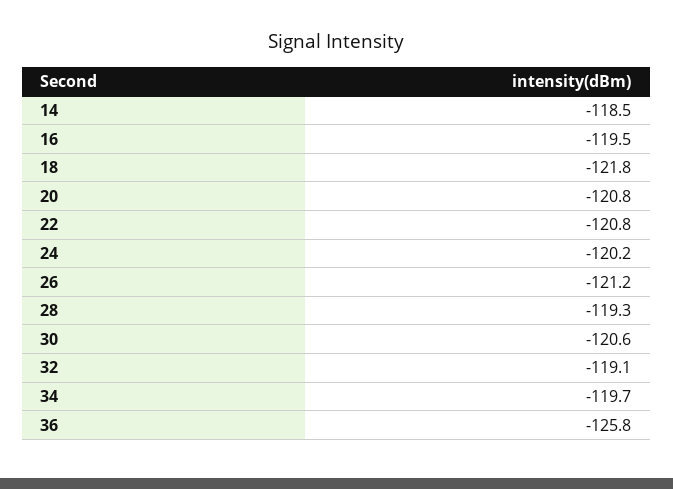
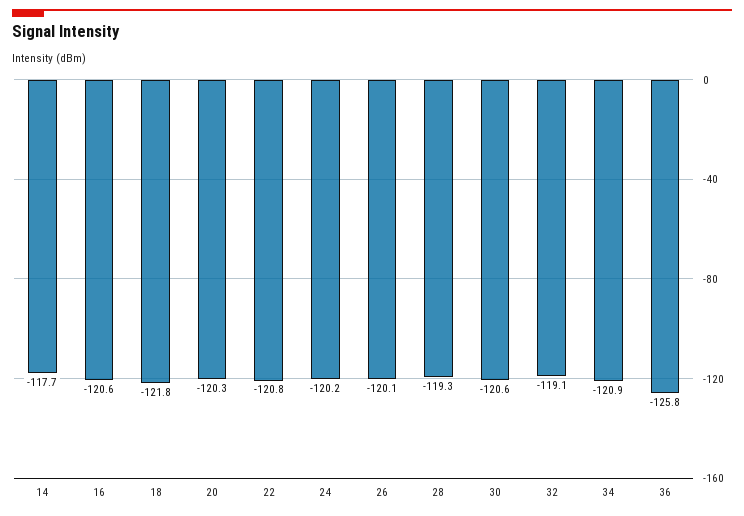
14: -118.5 -> -117.7
16: -119.5 -> -120.6
20: -120.8 -> -120.3
26: -121.2 -> -120.1
34: -119.7 -> -120.9

